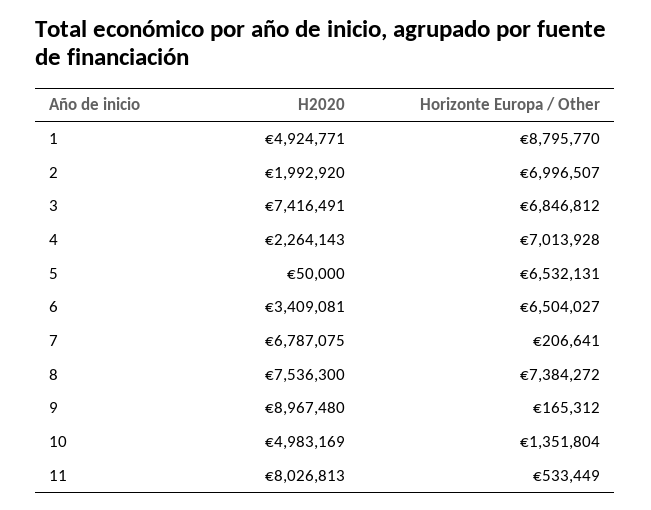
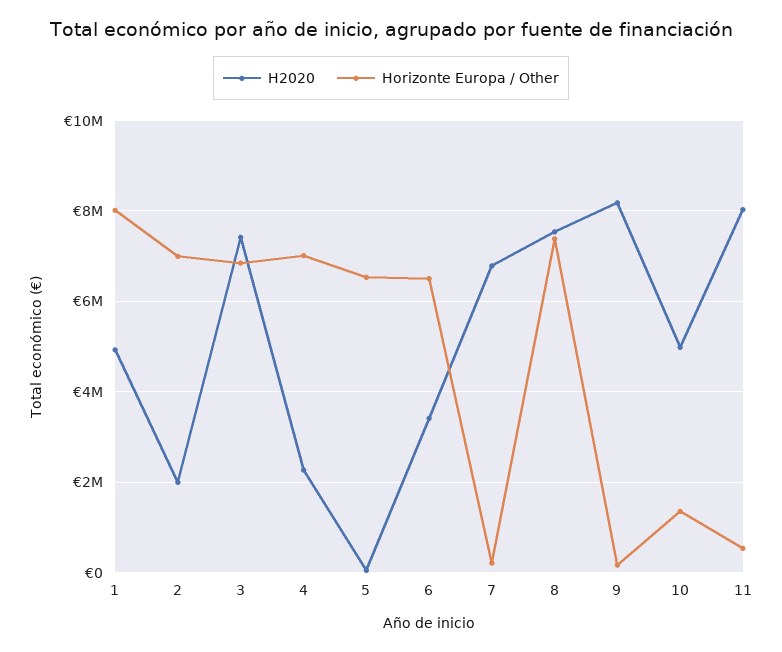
Horizonte Europa / Other, 1: 8795770 -> 8000000
H2020, 9: 8967480 -> 8200000

